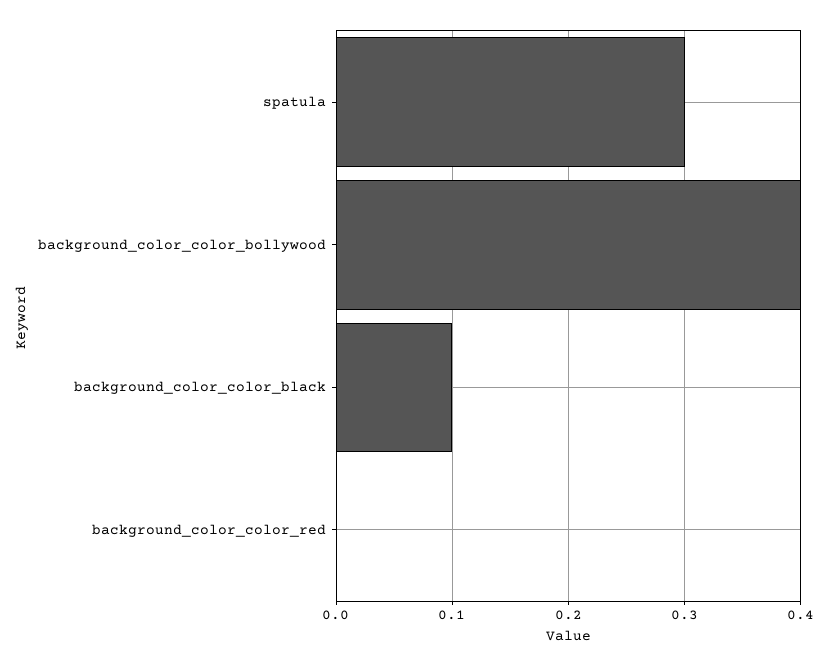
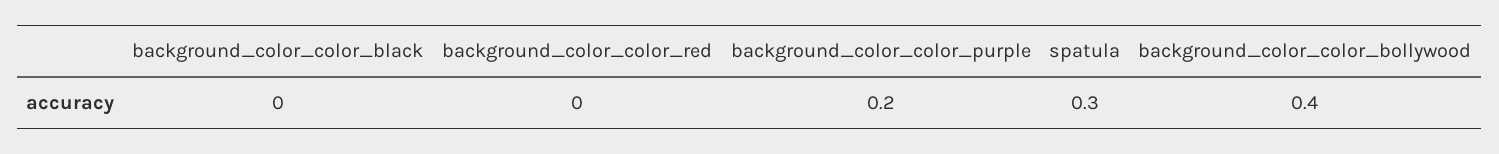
background_color_color_black: 0.1 -> 0
background_color_color_purple: none -> 0.2

